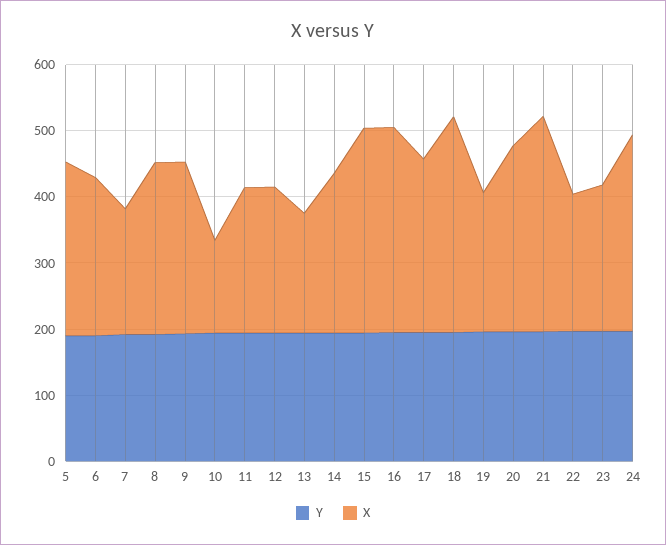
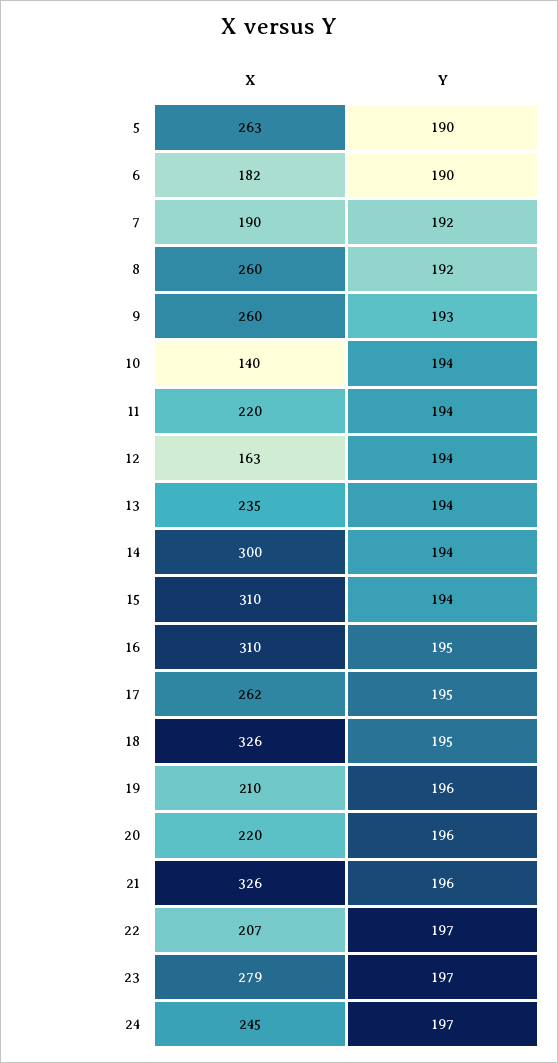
X, 6: 240 -> 182
X, 12: 220 -> 163
X, 13: 180 -> 235
X, 14: 240 -> 300
X, 20: 280 -> 220
X, 23: 220 -> 279
X, 24: 300 -> 245

